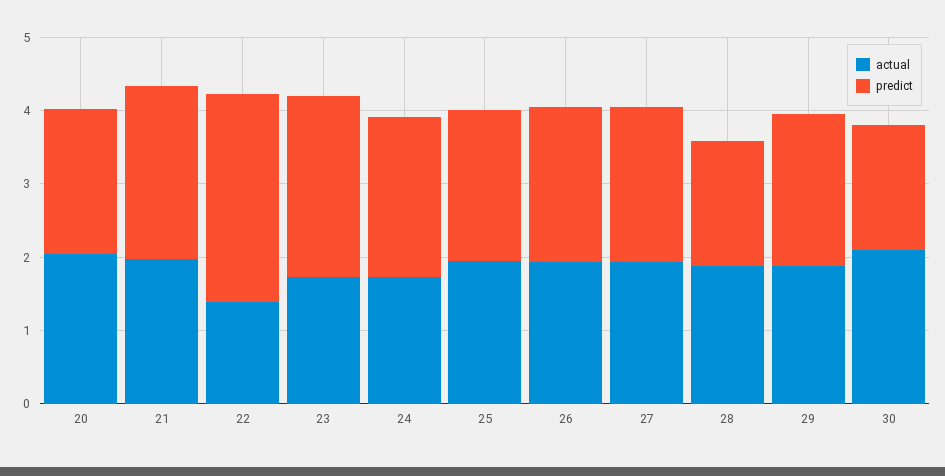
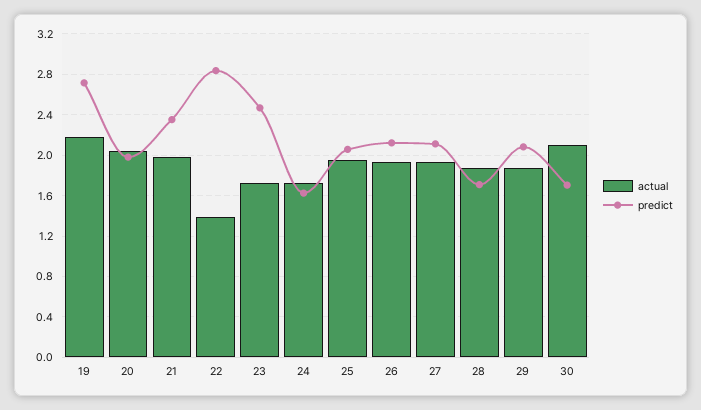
predict, 24: 2.2 -> 1.6
actual, 19: none -> 2.2
predict, 19: none -> 2.7

